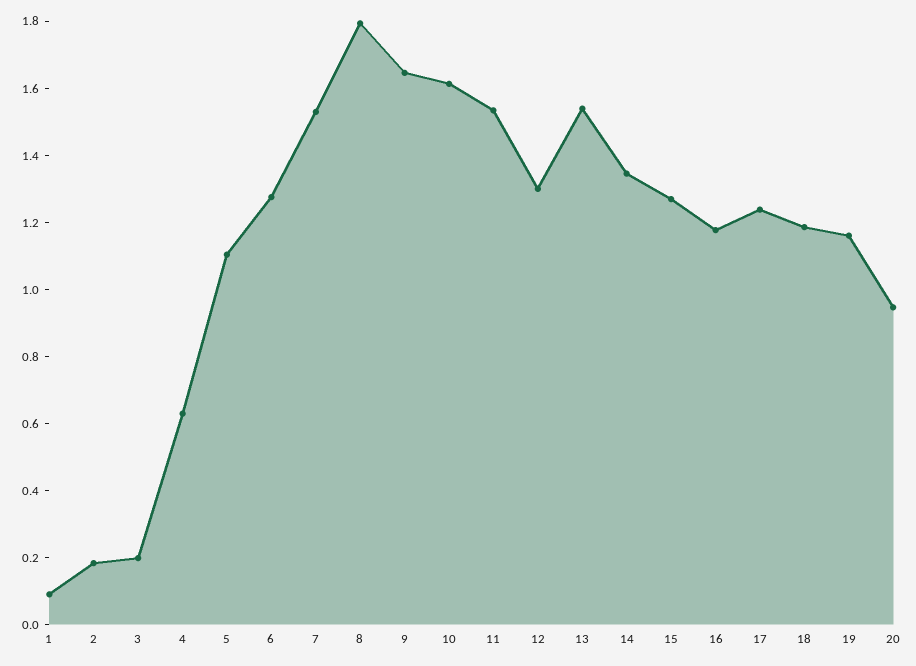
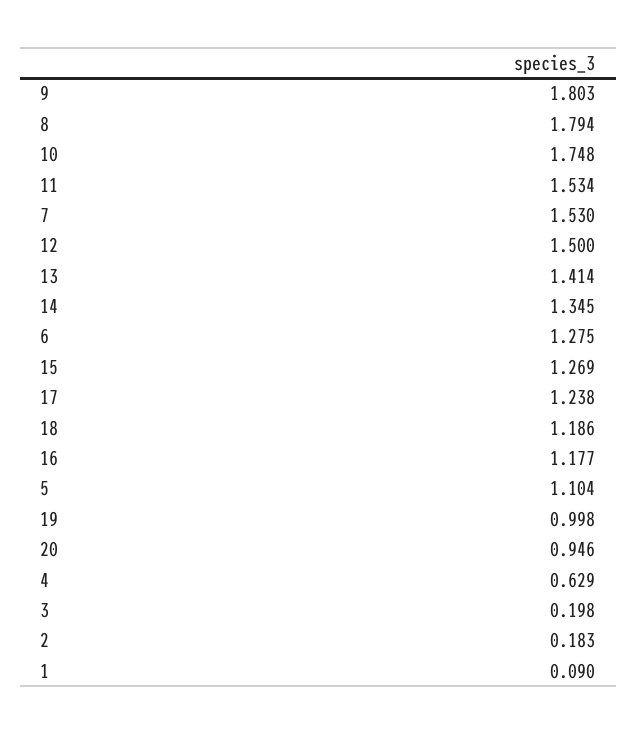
9: 1.65 -> 1.803
10: 1.6 -> 1.748
12: 1.3 -> 1.5
13: 1.55 -> 1.414
19: 1.15 -> 0.998

